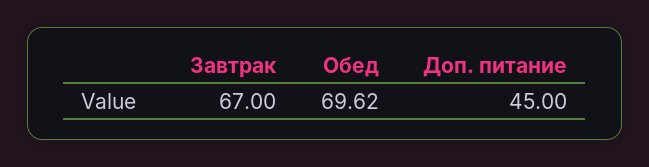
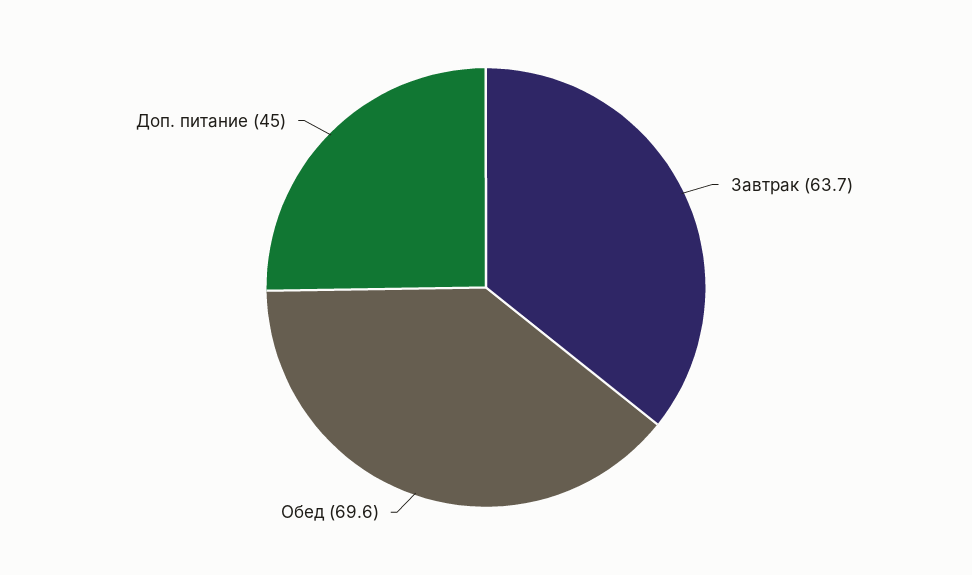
Завтрак: 67 -> 63.7

